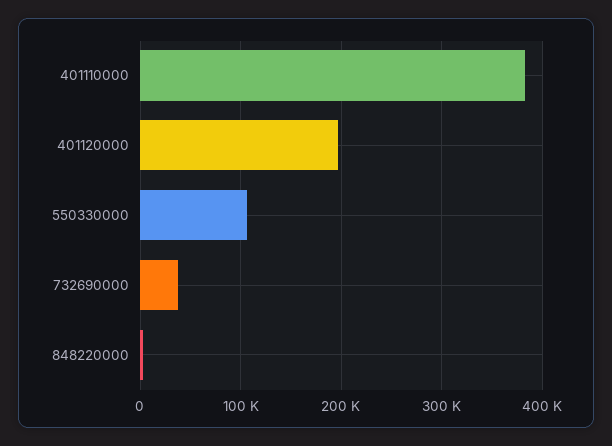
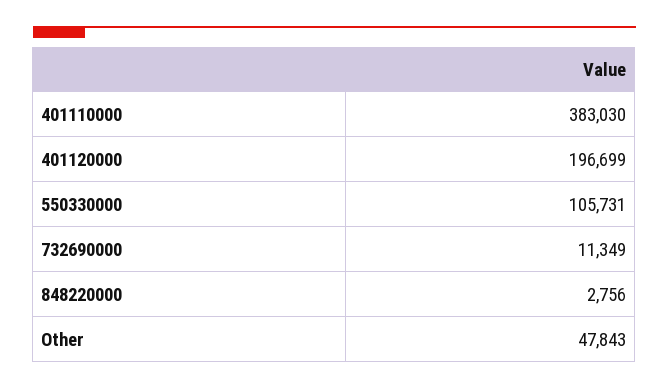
732690000: 40000 -> 11349
Other: none -> 47843

